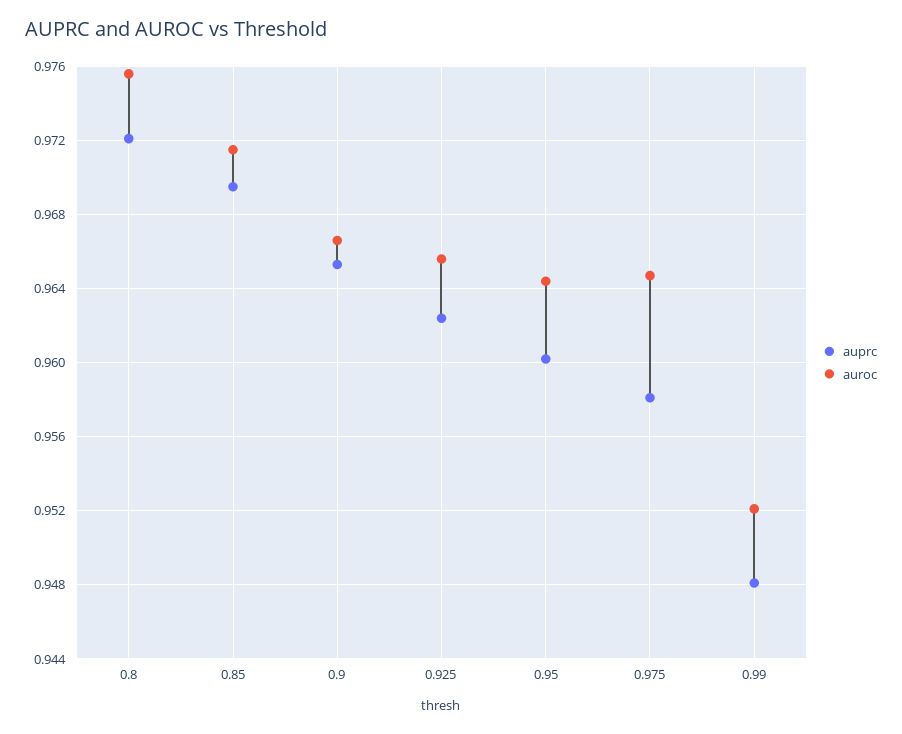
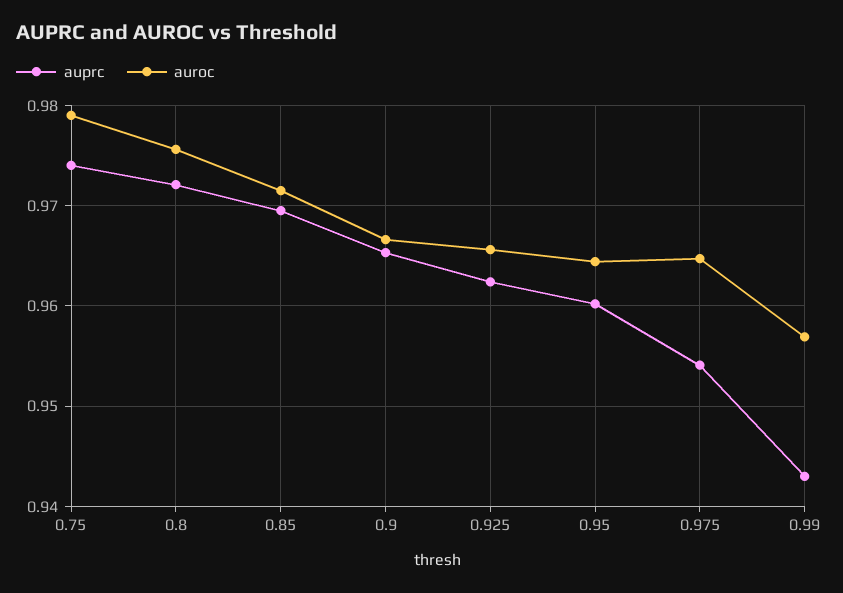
auprc, 0.975: 0.958 -> 0.954
auprc, 0.99: 0.948 -> 0.943
auroc, 0.99: 0.952 -> 0.957
auprc, 0.75: none -> 0.974
auroc, 0.75: none -> 0.979

